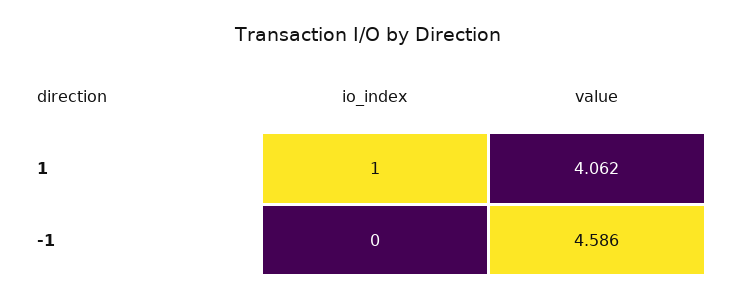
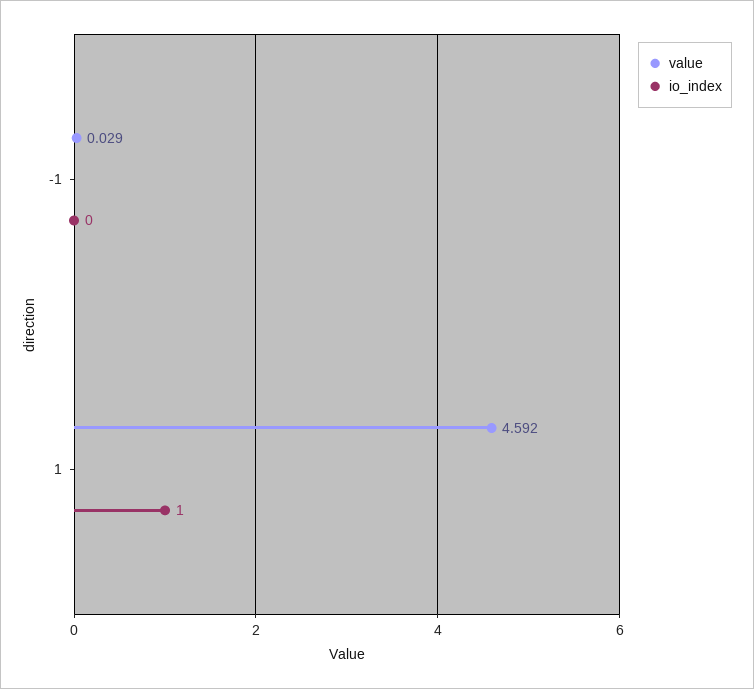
value, 1: 4.062 -> 4.592
value, -1: 4.586 -> 0.029

